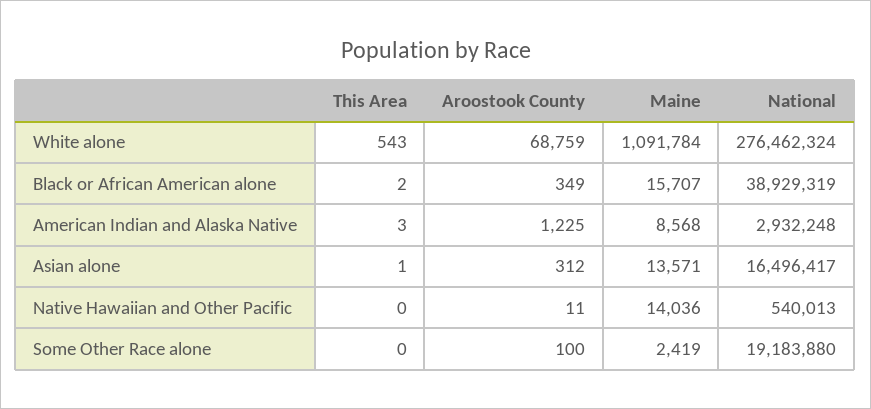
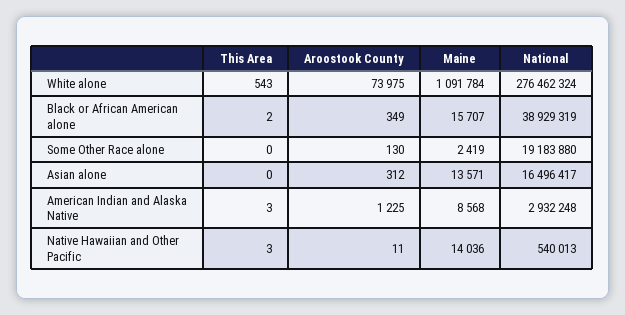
Aroostook County, White alone: 68759 -> 73975
This Area, Asian alone: 1 -> 0
This Area, Native Hawaiian and Other Pacific: 0 -> 3
Aroostook County, Some Other Race alone: 100 -> 130

